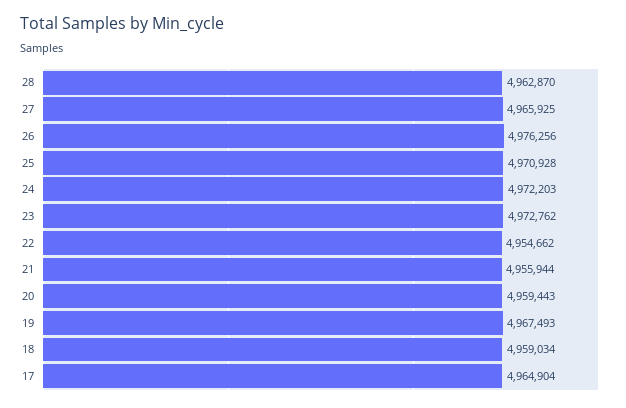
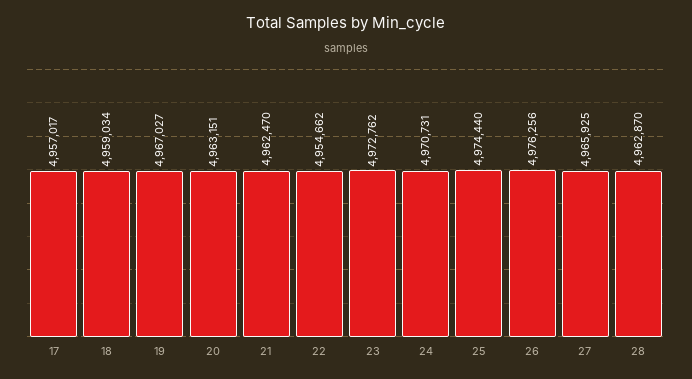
25: 4970928 -> 4974440
24: 4972203 -> 4970731
21: 4955944 -> 4962470
20: 4959443 -> 4963151
19: 4967493 -> 4967027
17: 4964904 -> 4957017

